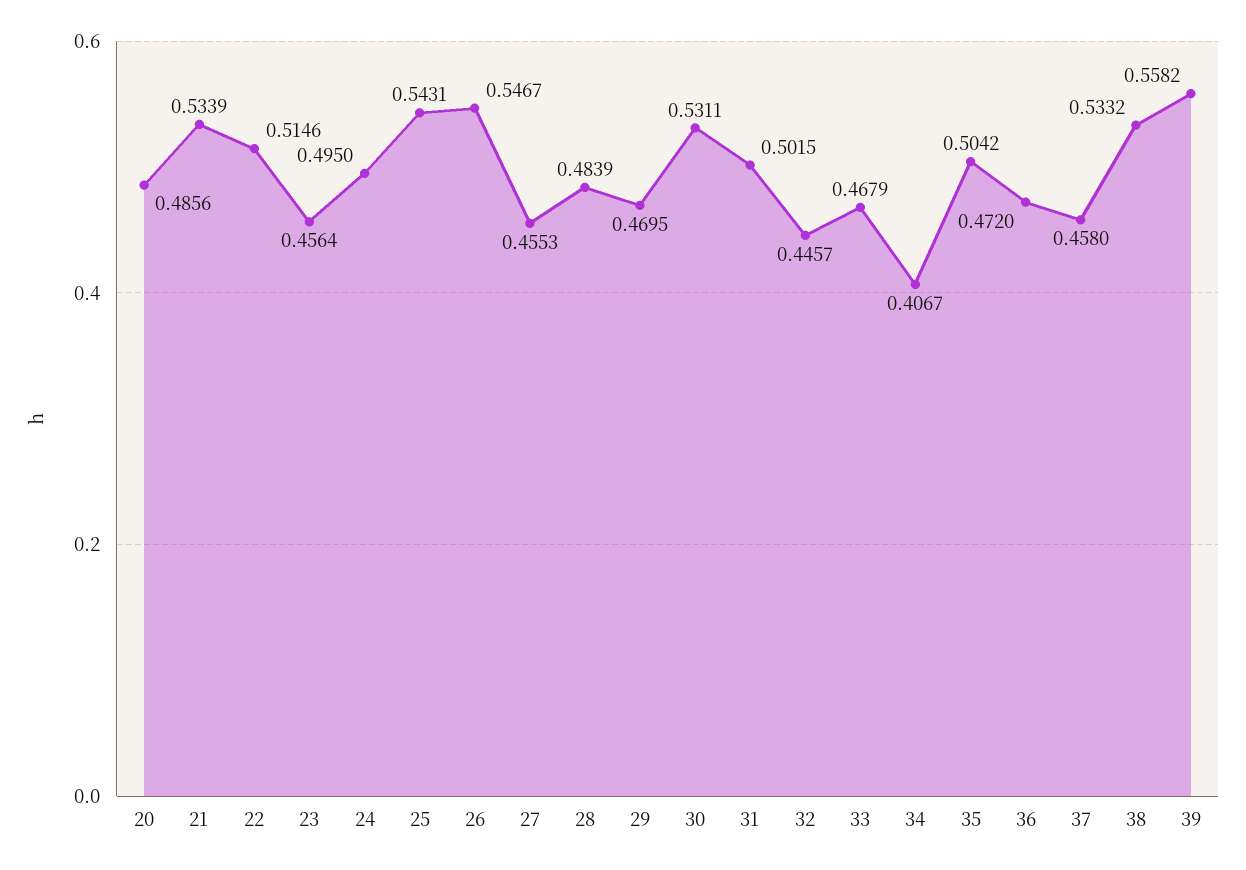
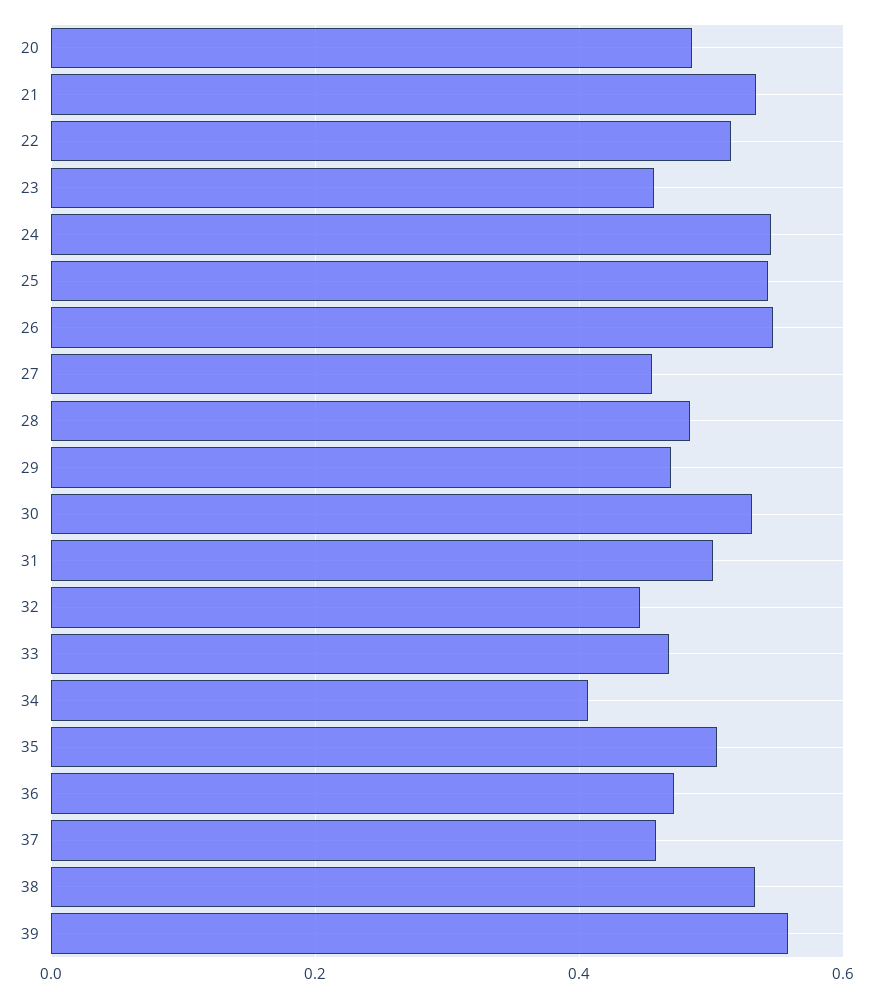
24: 0.495 -> 0.54

